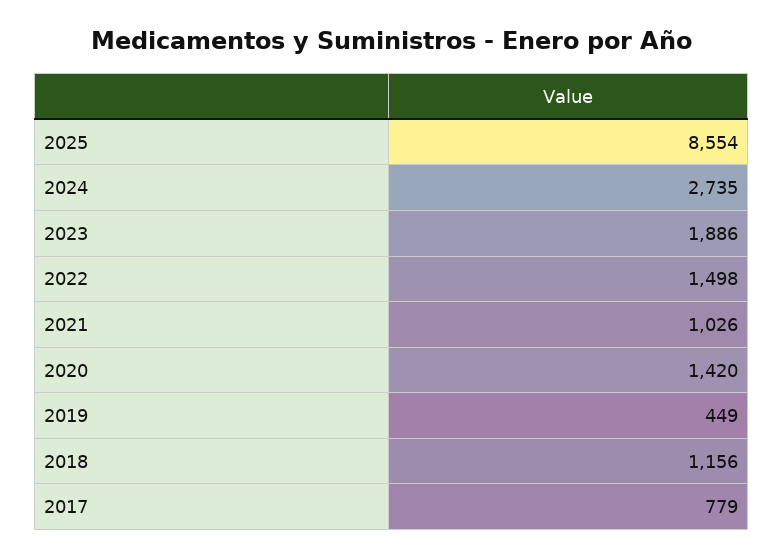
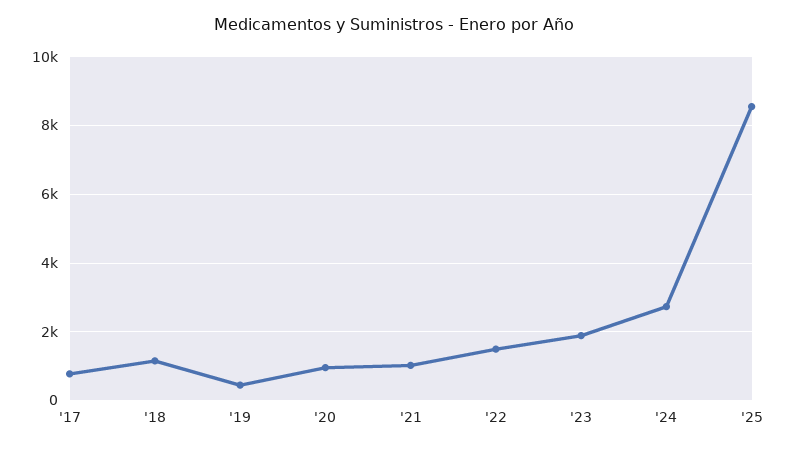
2020: 1420 -> 1000

